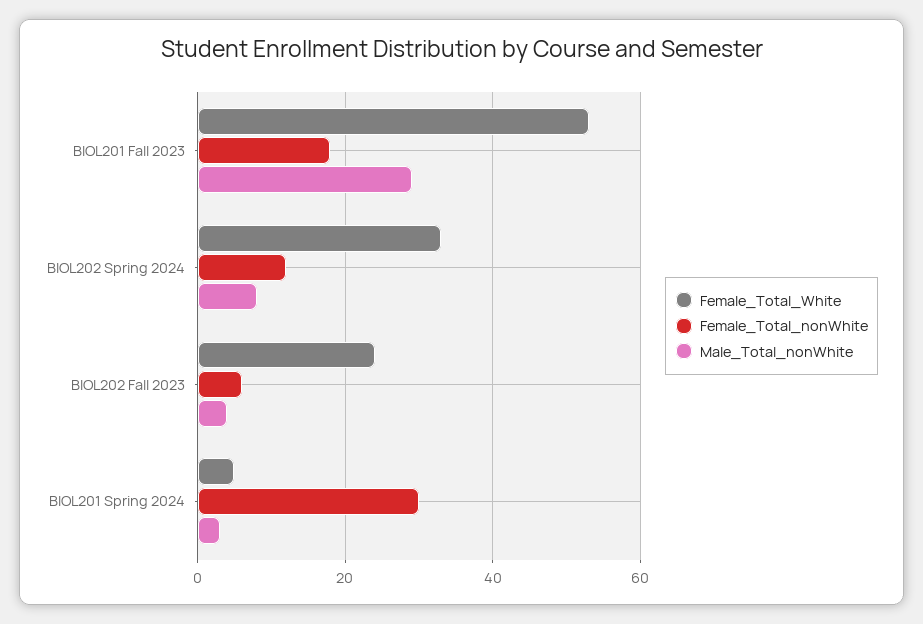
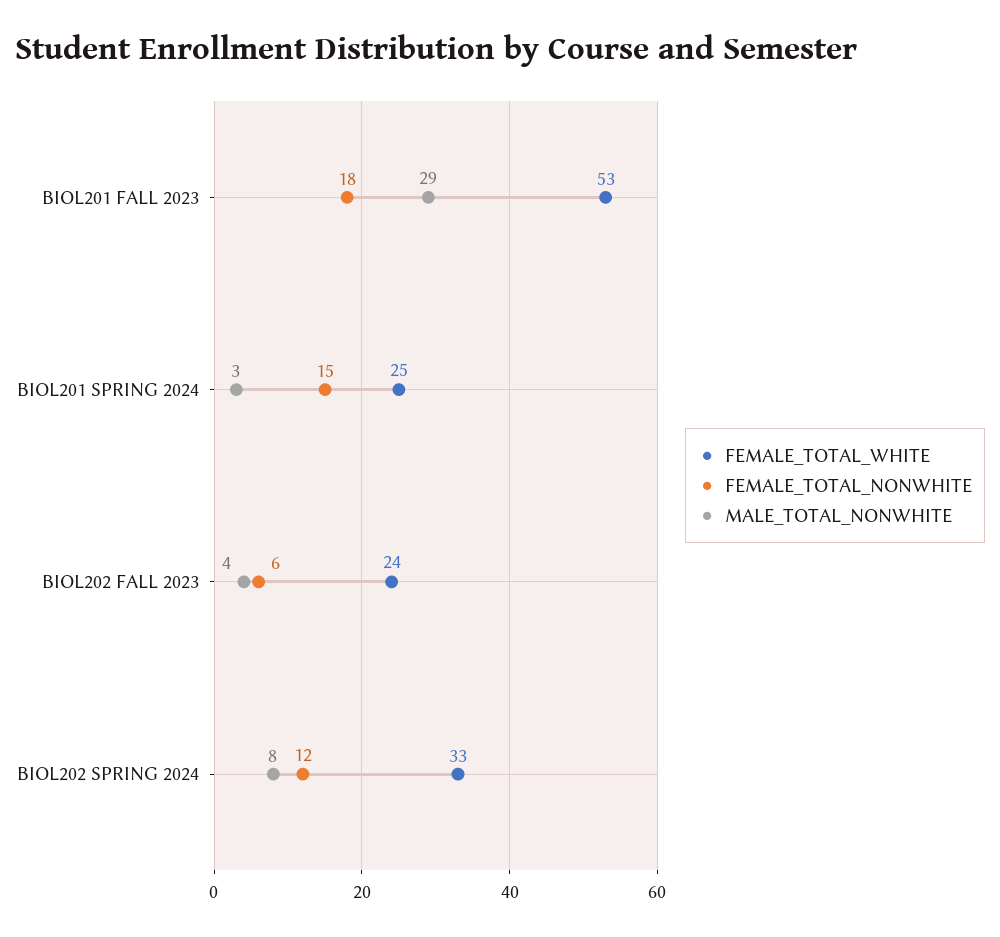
Female_Total_White, BIOL201 Spring 2024: 5 -> 25
Female_Total_nonWhite, BIOL201 Spring 2024: 30 -> 15

